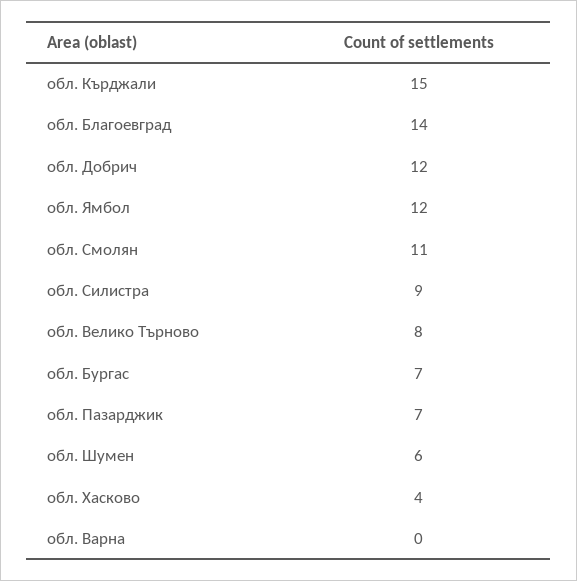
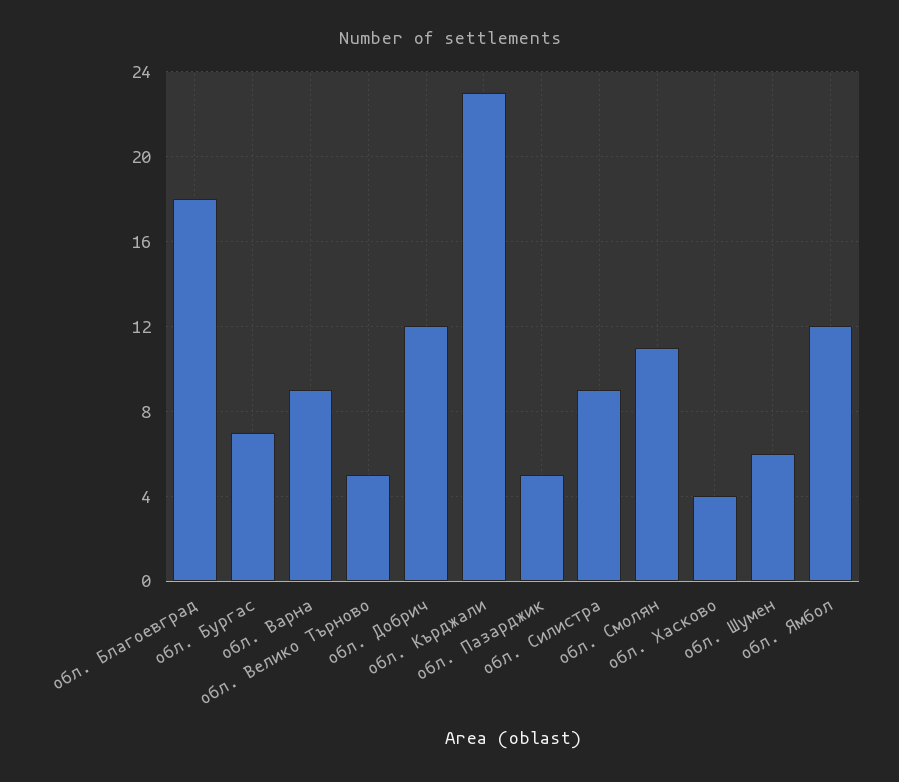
обл. Кърджали: 15 -> 23
обл. Благоевград: 14 -> 18
обл. Велико Търново: 8 -> 5
обл. Пазарджик: 7 -> 5
обл. Варна: 0 -> 9

